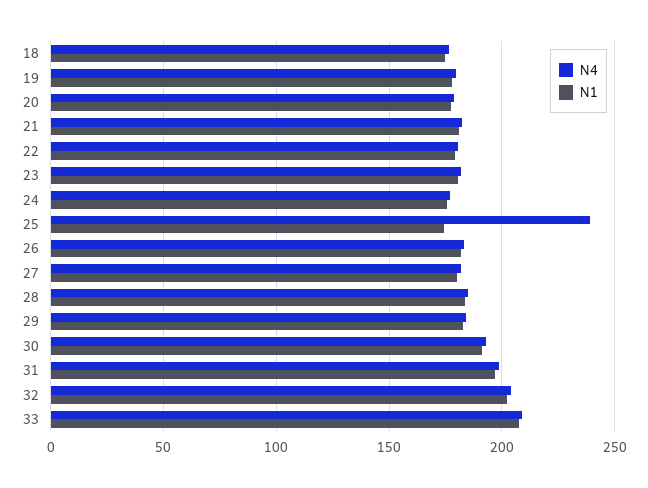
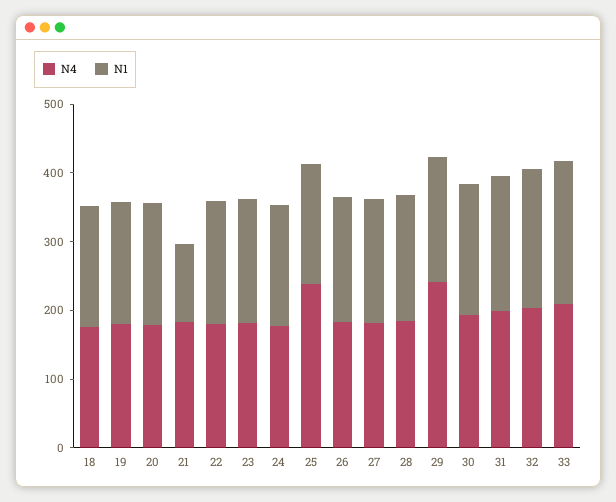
N1, 21: 180 -> 120
N4, 29: 185 -> 240

